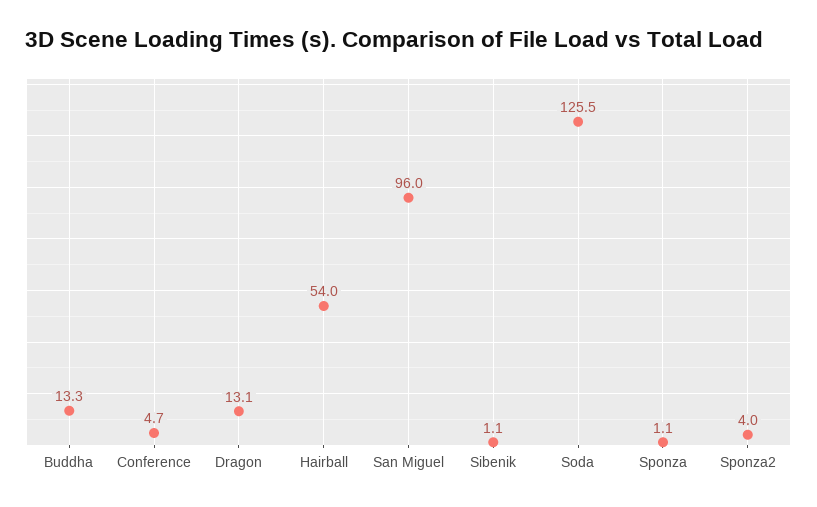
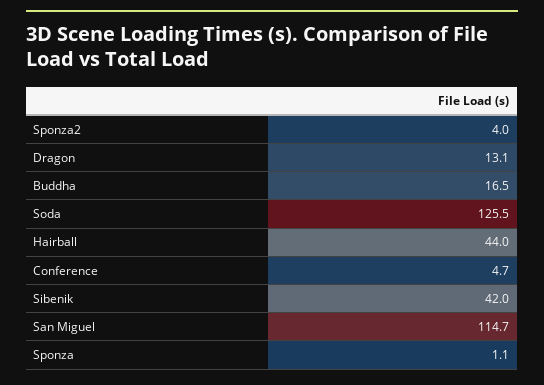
Buddha: 13.3 -> 16.5
Hairball: 54 -> 44
San Miguel: 96 -> 114.7
Sibenik: 1.1 -> 42

